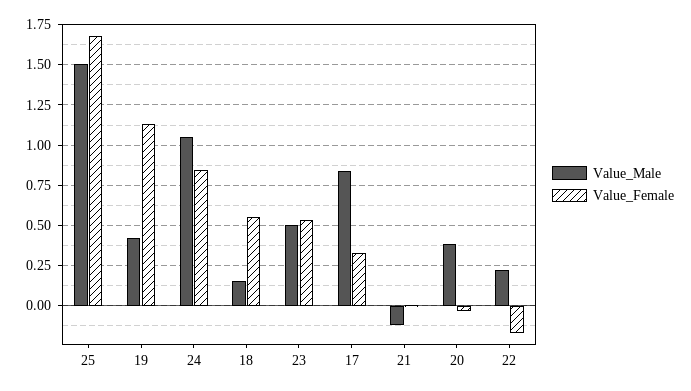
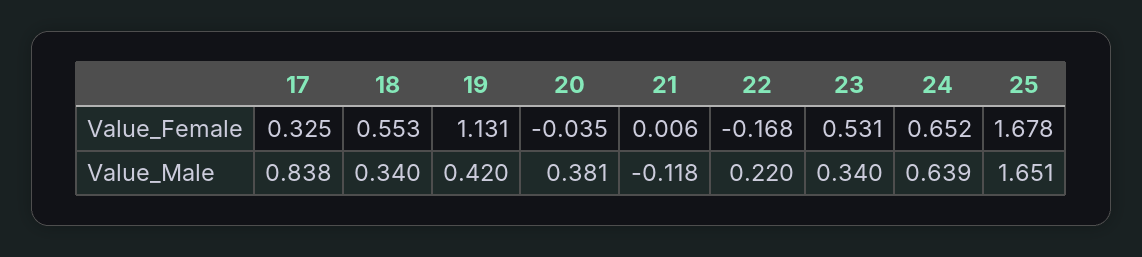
Value_Male, 25: 1.5 -> 1.651
Value_Male, 24: 1.05 -> 0.639
Value_Female, 24: 0.85 -> 0.652
Value_Male, 18: 0.15 -> 0.34
Value_Male, 23: 0.5 -> 0.34

